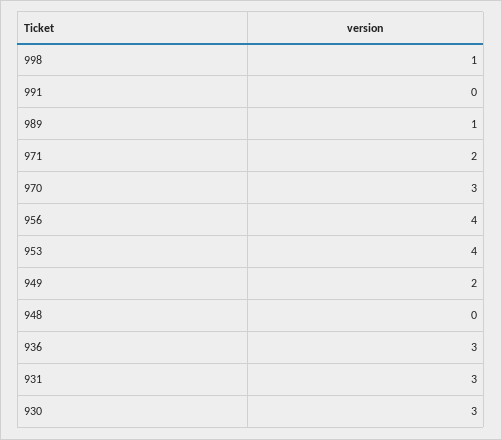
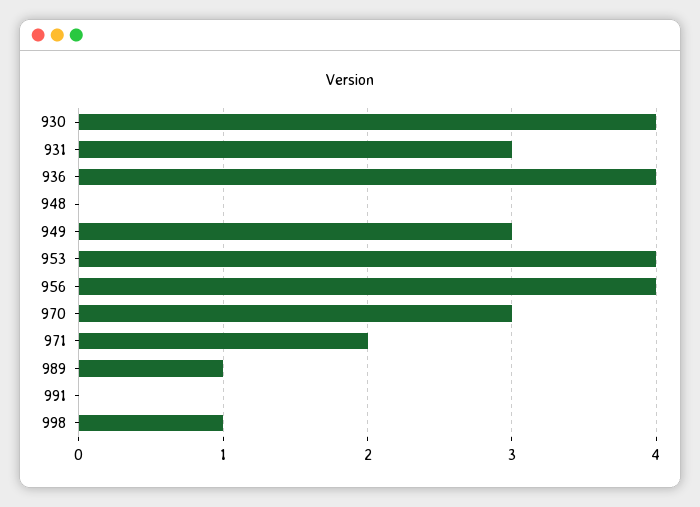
949: 2 -> 3
936: 3 -> 4
930: 3 -> 4

